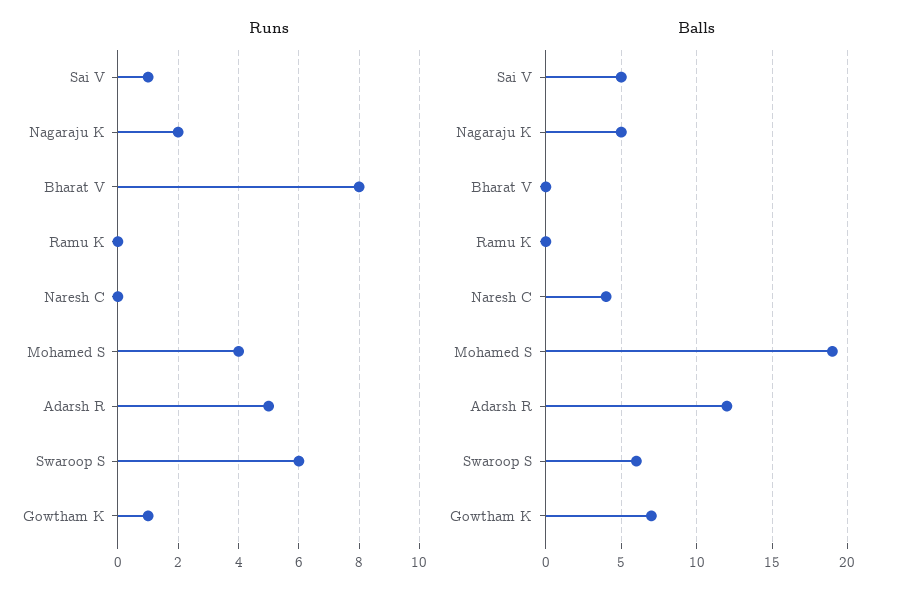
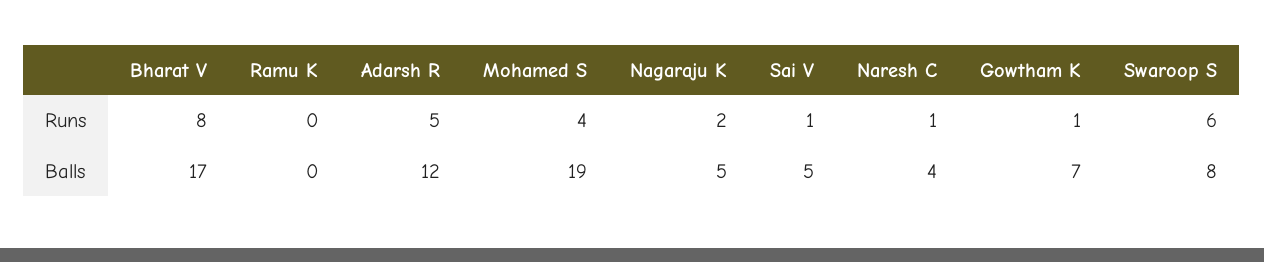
Runs, Naresh C: 0 -> 1
Balls, Bharat V: 0 -> 17
Balls, Swaroop S: 6 -> 8

